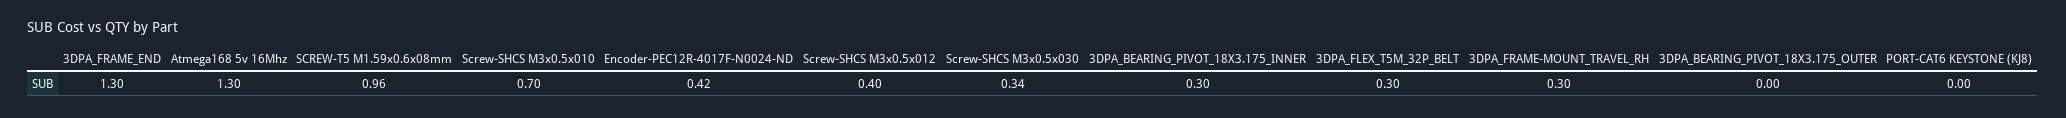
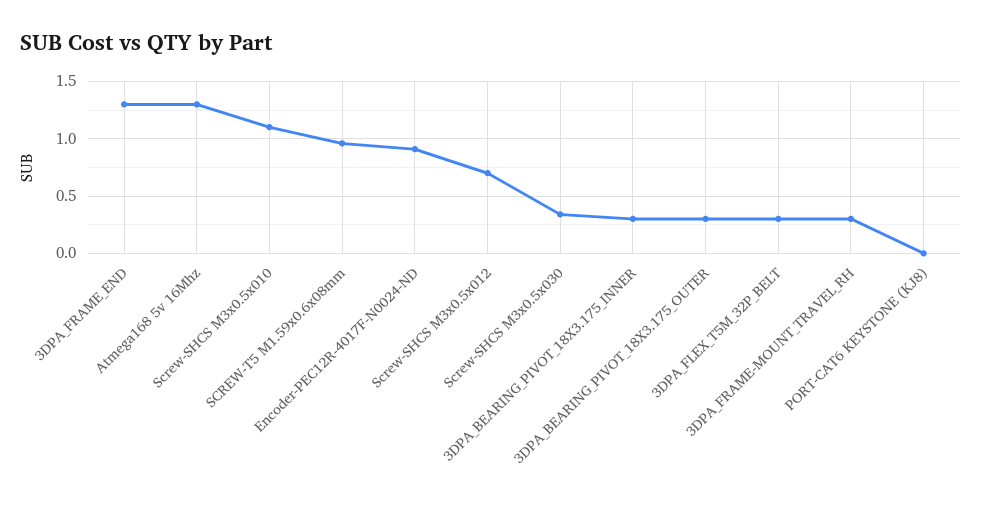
Screw-SHCS M3x0.5x010: 0.7 -> 1.1
Encoder-PEC12R-4017F-N0024-ND: 0.42 -> 0.9
Screw-SHCS M3x0.5x012: 0.4 -> 0.7
3DPA_BEARING_PIVOT_18X3.175_OUTER: 0 -> 0.3

